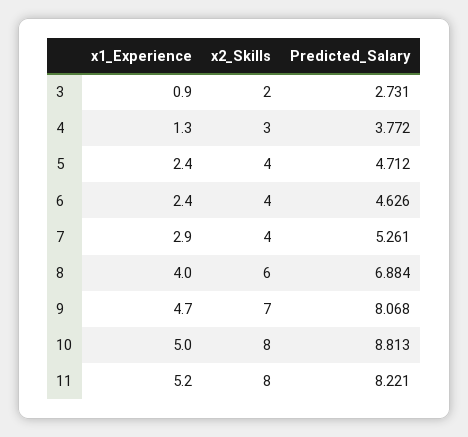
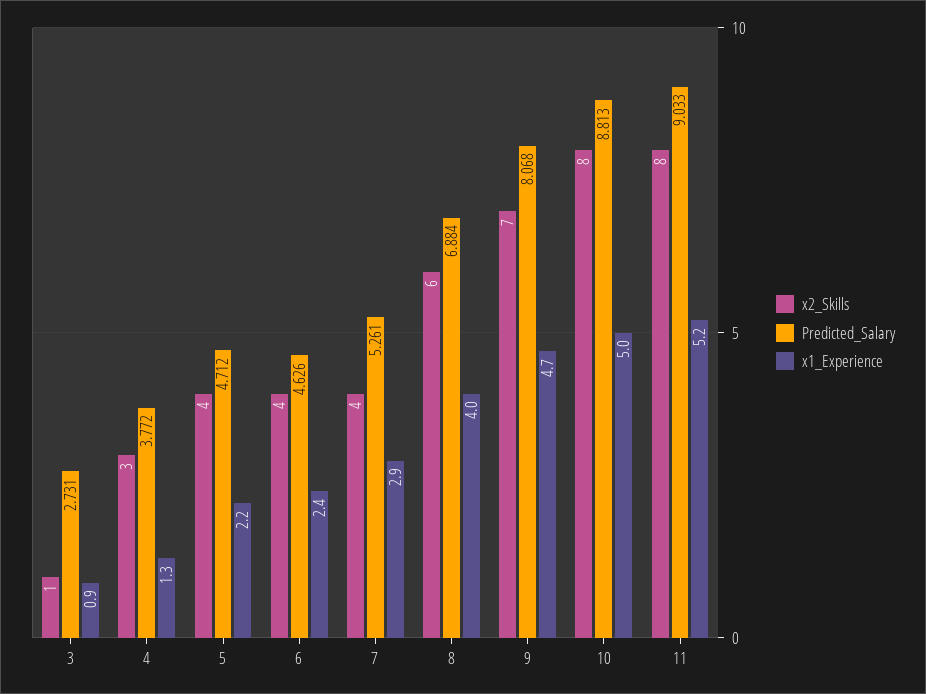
x2_Skills, 3: 2 -> 1
x1_Experience, 5: 2.4 -> 2.2
Predicted_Salary, 11: 8.221 -> 9.033

